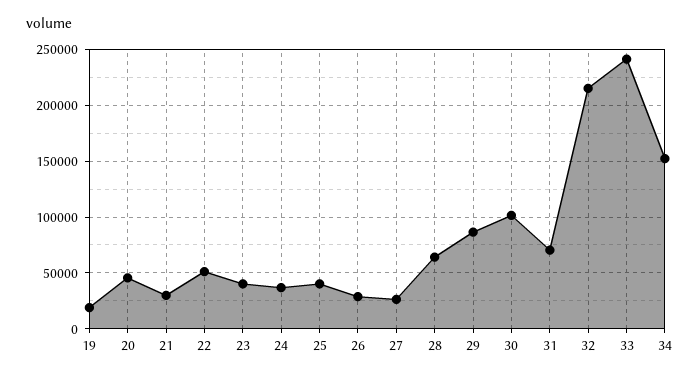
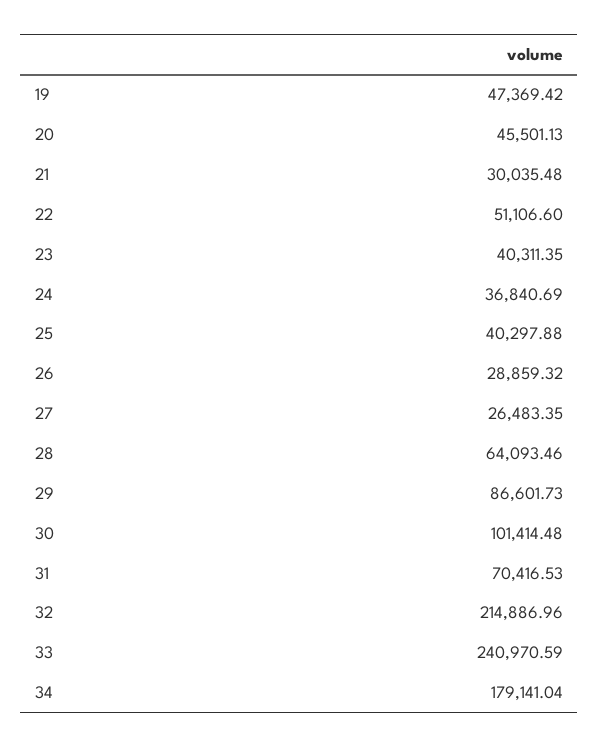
19: 20000 -> 47369.42
34: 150000 -> 179141.04

